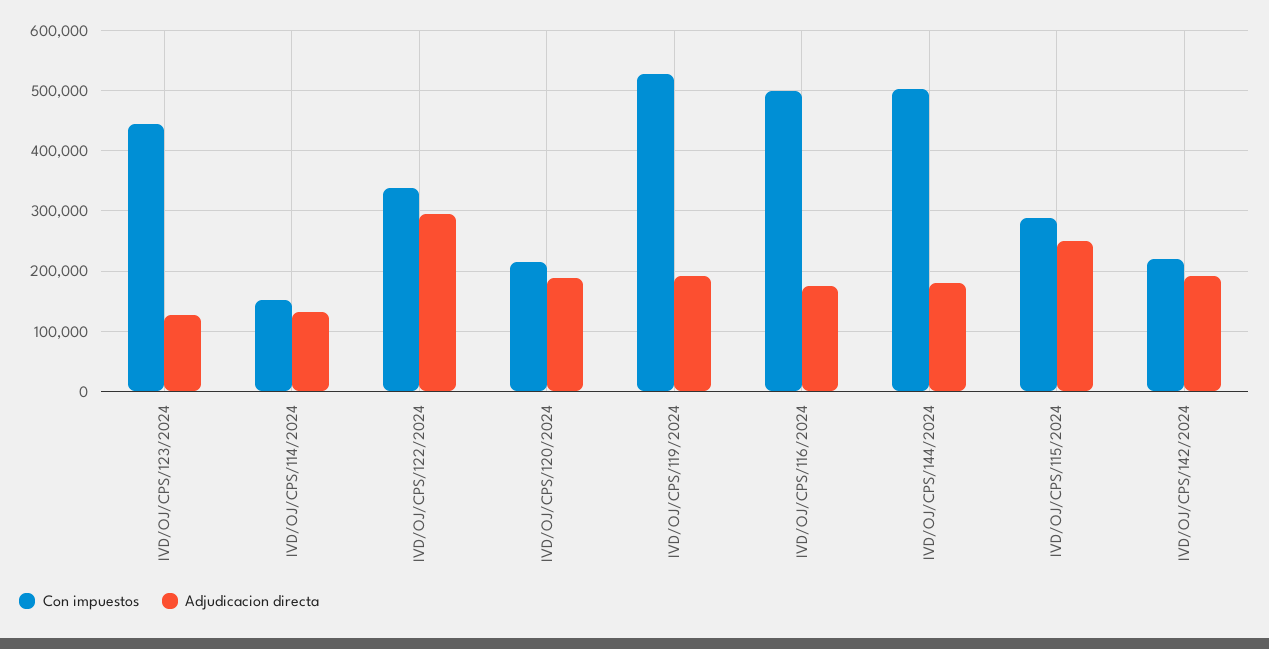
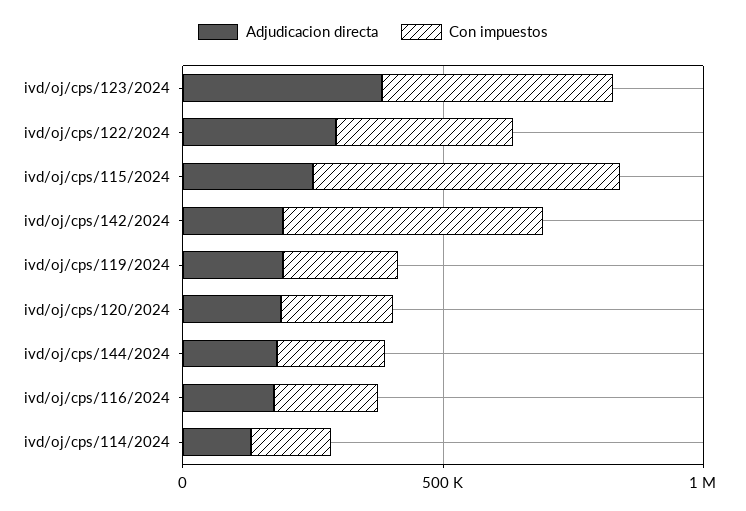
Adjudicacion directa, IVD/OJ/CPS/123/2024: 130000 -> 400000
Con impuestos, IVD/OJ/CPS/119/2024: 530000 -> 200000
Con impuestos, IVD/OJ/CPS/116/2024: 500000 -> 200000
Con impuestos, IVD/OJ/CPS/144/2024: 500000 -> 200000
Con impuestos, IVD/OJ/CPS/115/2024: 290000 -> 600000
Con impuestos, IVD/OJ/CPS/142/2024: 220000 -> 500000

